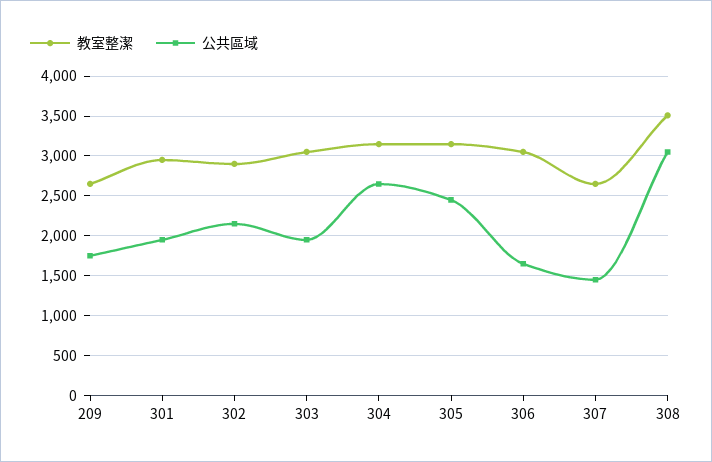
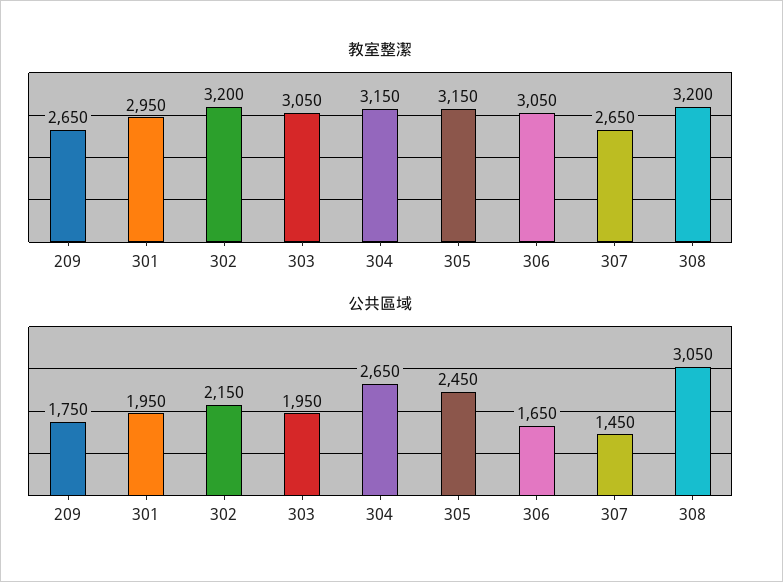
教室整潔, 302: 2900 -> 3200
教室整潔, 308: 3500 -> 3200

